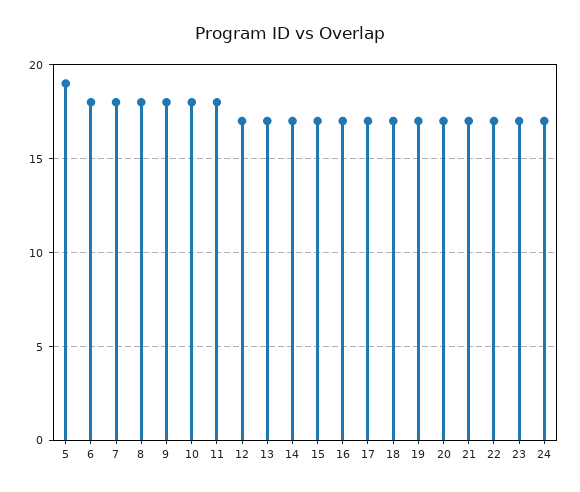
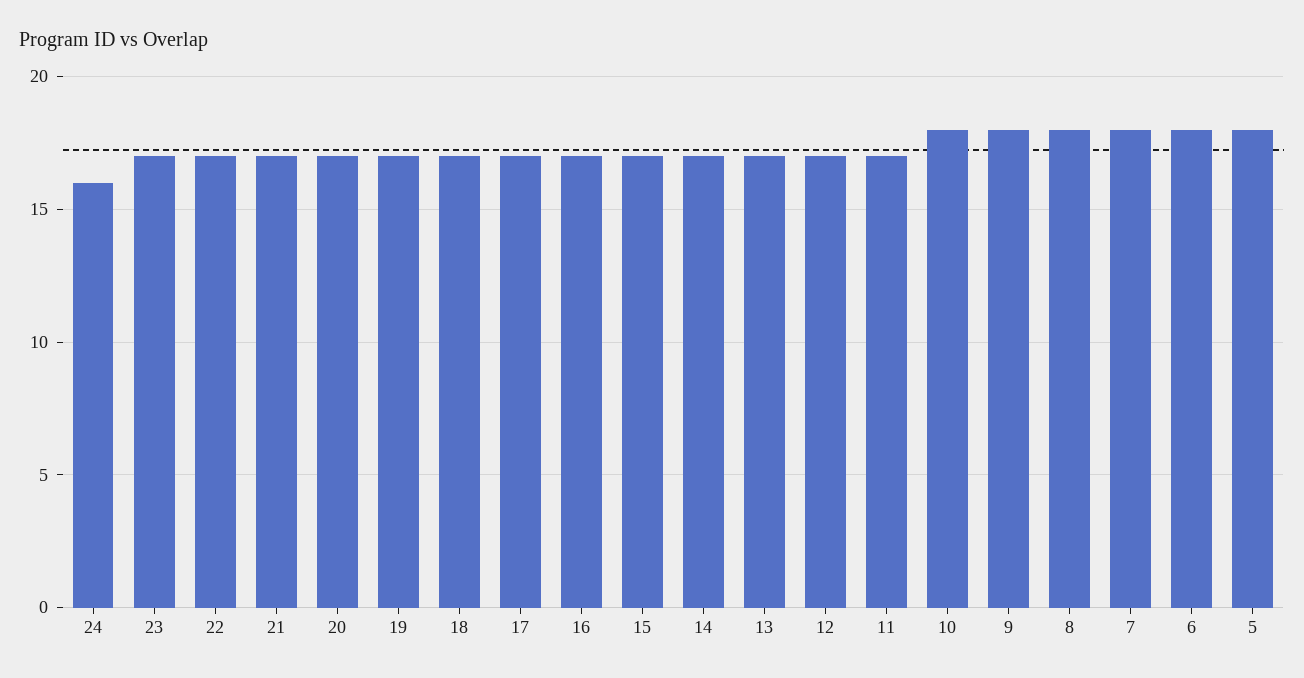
5: 19 -> 18
11: 18 -> 17
24: 17 -> 16

